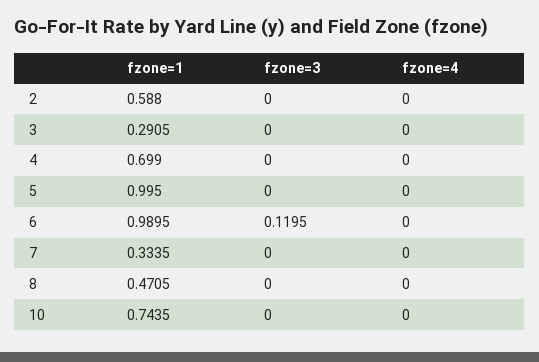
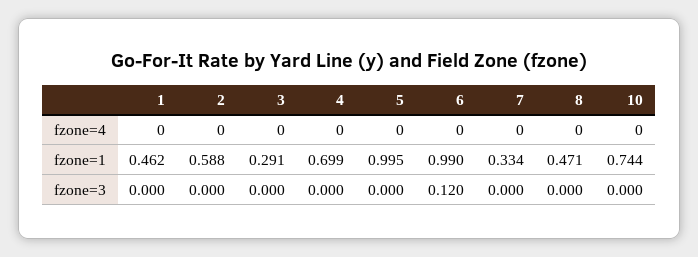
fzone=4, 1: none -> 0
fzone=1, 1: none -> 0.462
fzone=3, 1: none -> 0

